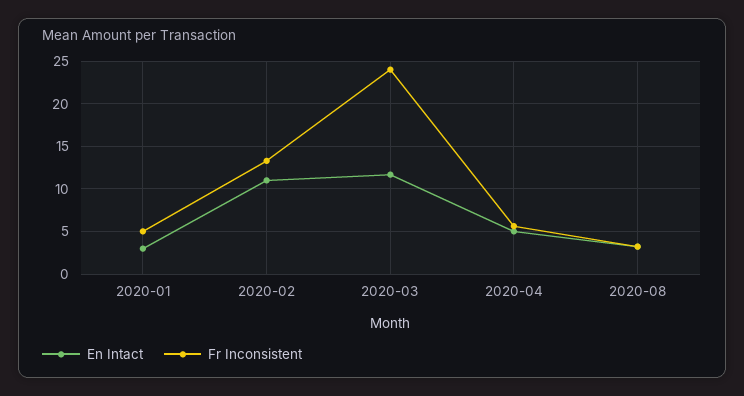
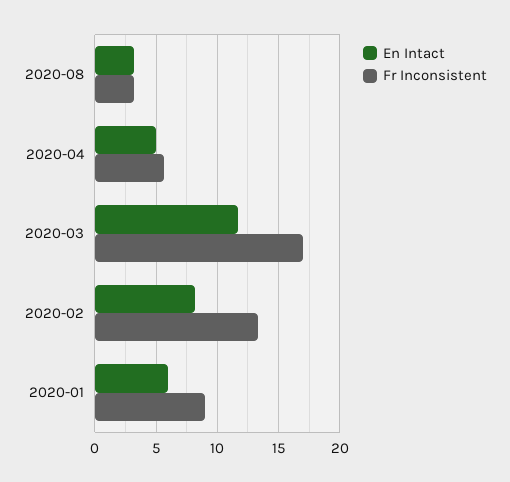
En Intact, 2020-01: 3 -> 6
Fr Inconsistent, 2020-01: 5 -> 9
En Intact, 2020-02: 11 -> 8
Fr Inconsistent, 2020-03: 24 -> 17

